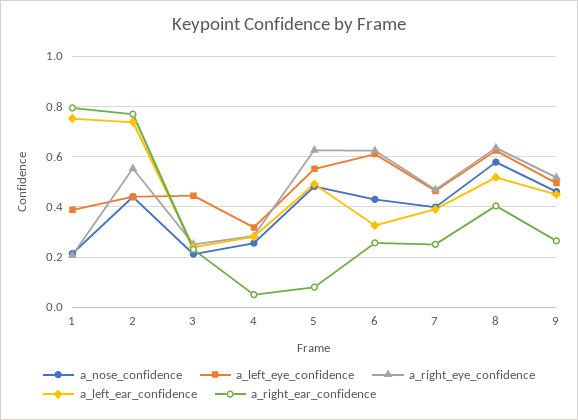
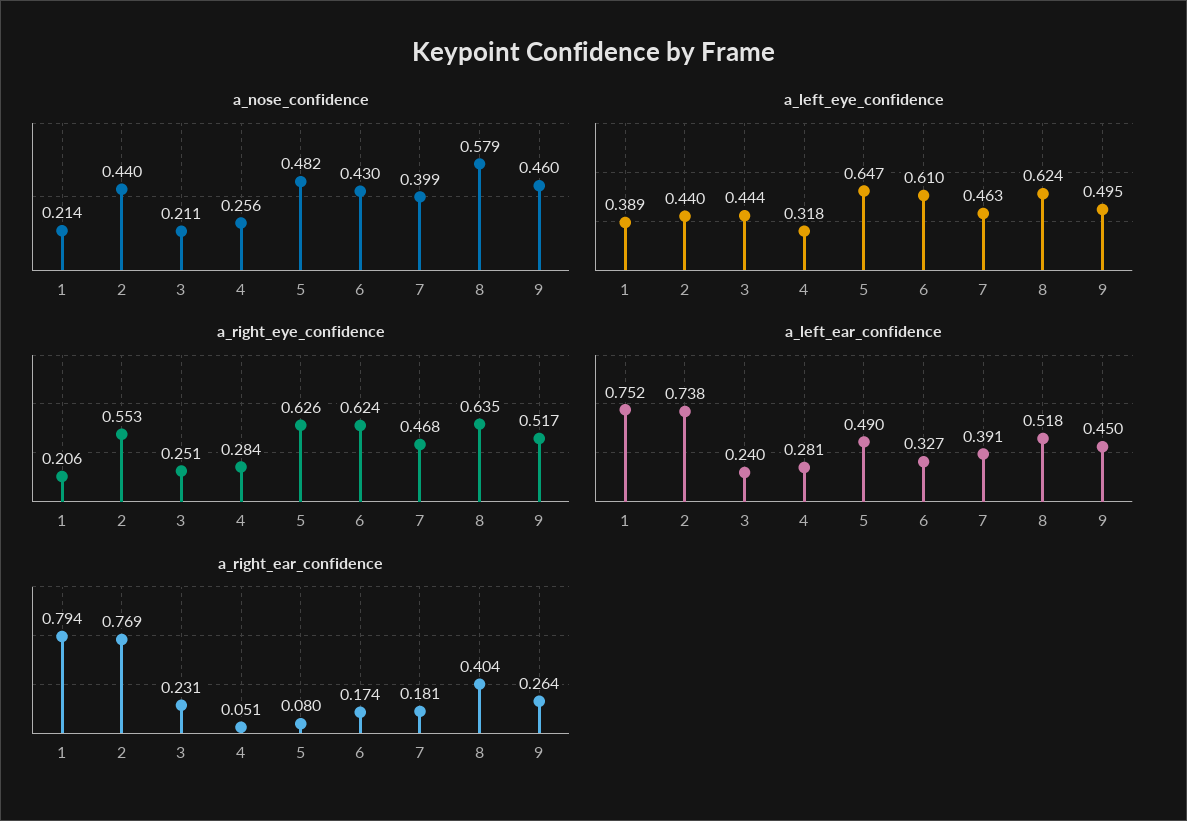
a_left_eye_confidence, 5: 0.55 -> 0.647
a_right_ear_confidence, 6: 0.25 -> 0.174
a_right_ear_confidence, 7: 0.25 -> 0.181

